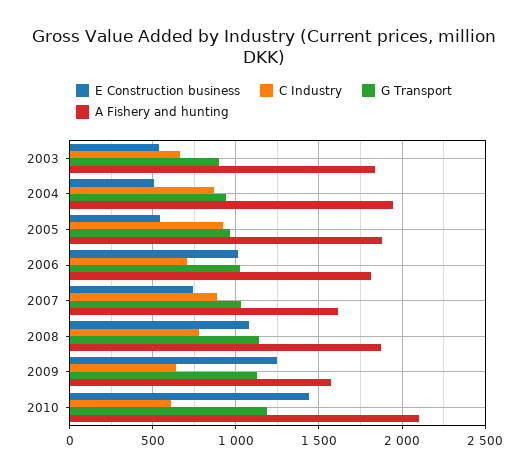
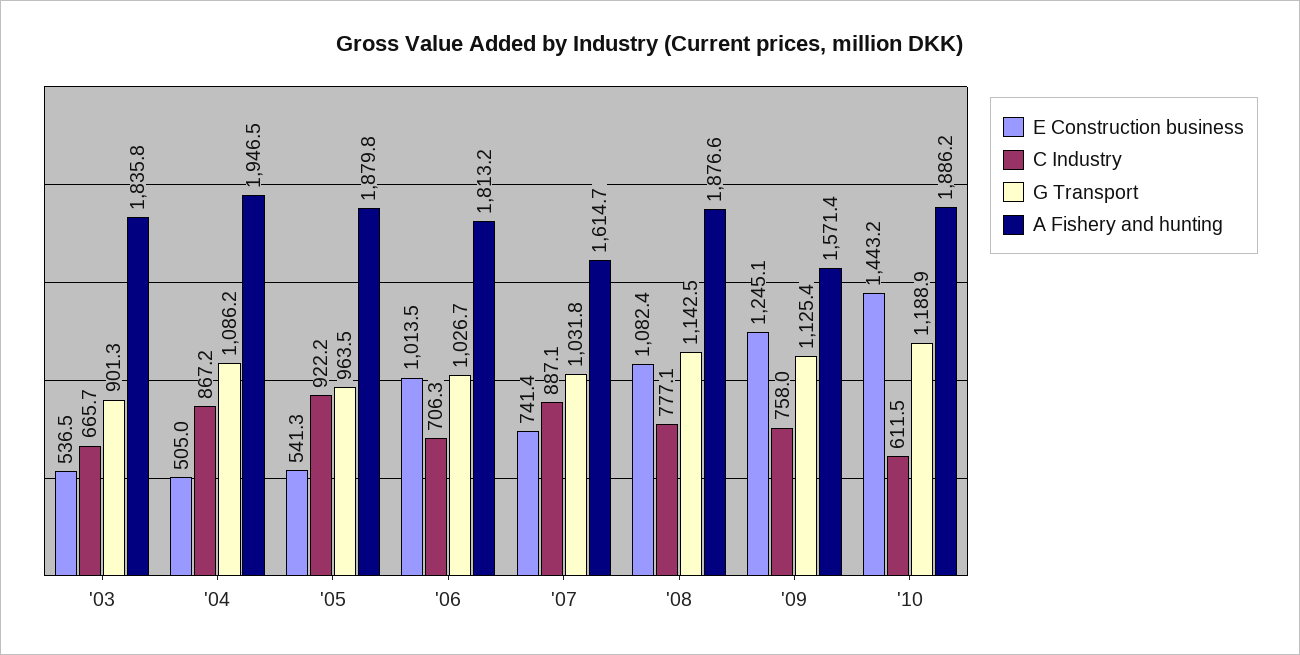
G Transport, 2004: 950 -> 1086.2
C Industry, 2009: 650 -> 758
A Fishery and hunting, 2010: 2100 -> 1886.2

